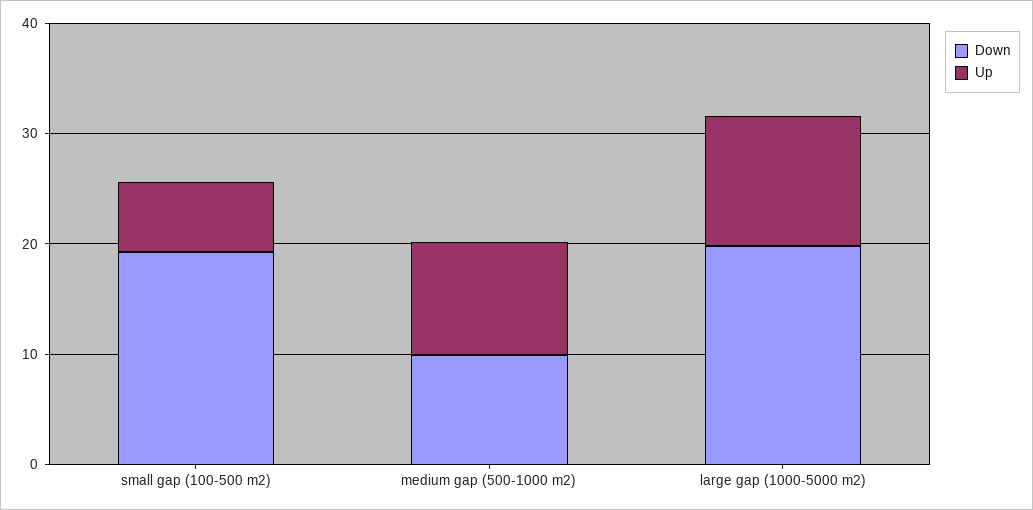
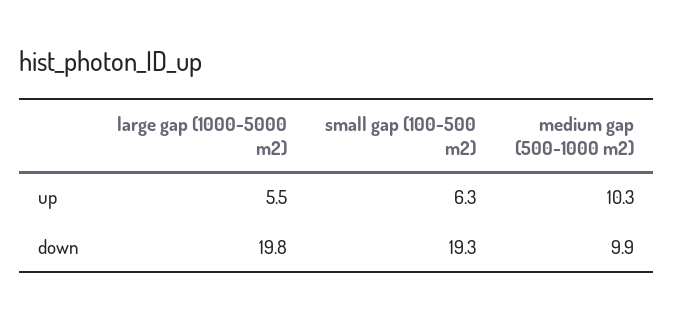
Up, large gap (1000-5000 m2): 12 -> 5.5

